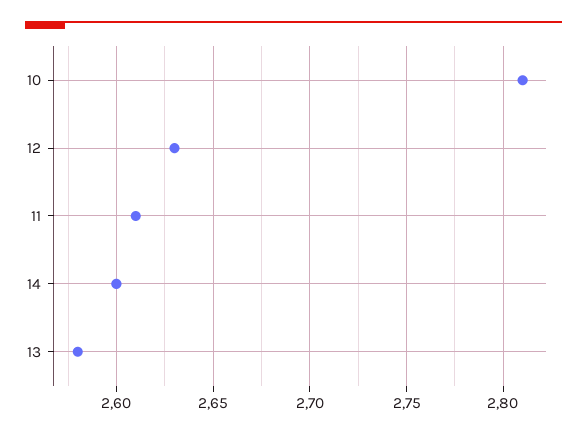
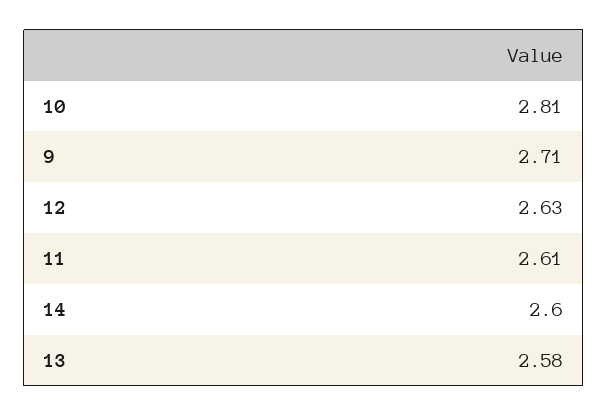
9: none -> 2.71

